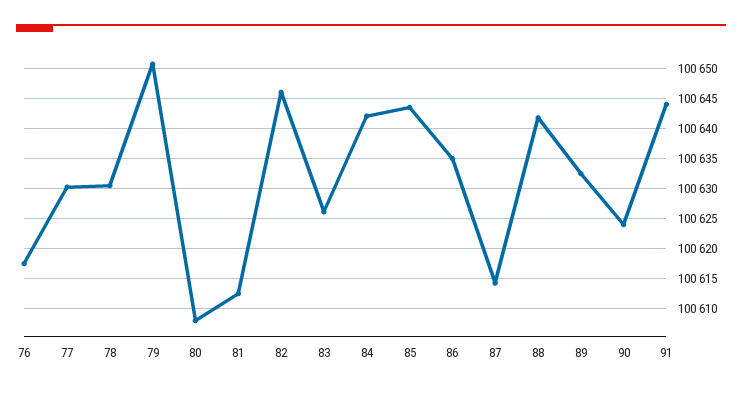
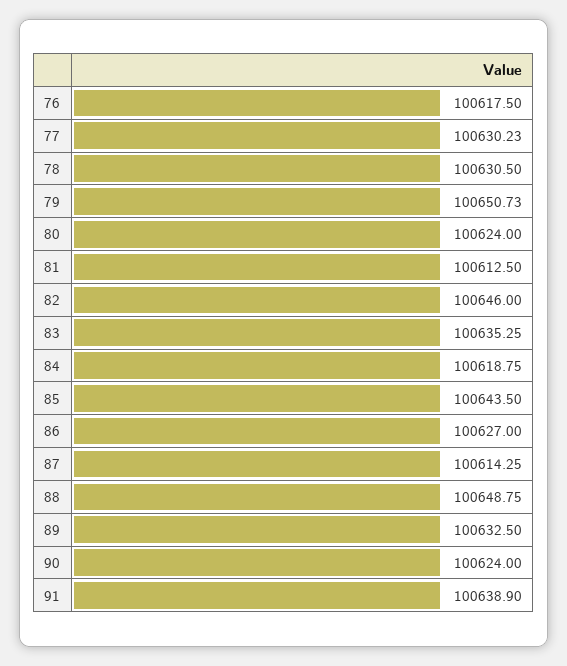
80: 100608 -> 100624
83: 100626 -> 100635.25
84: 100642 -> 100618.75
86: 100635 -> 100627
88: 100642 -> 100648.75
91: 100644 -> 100638.9

